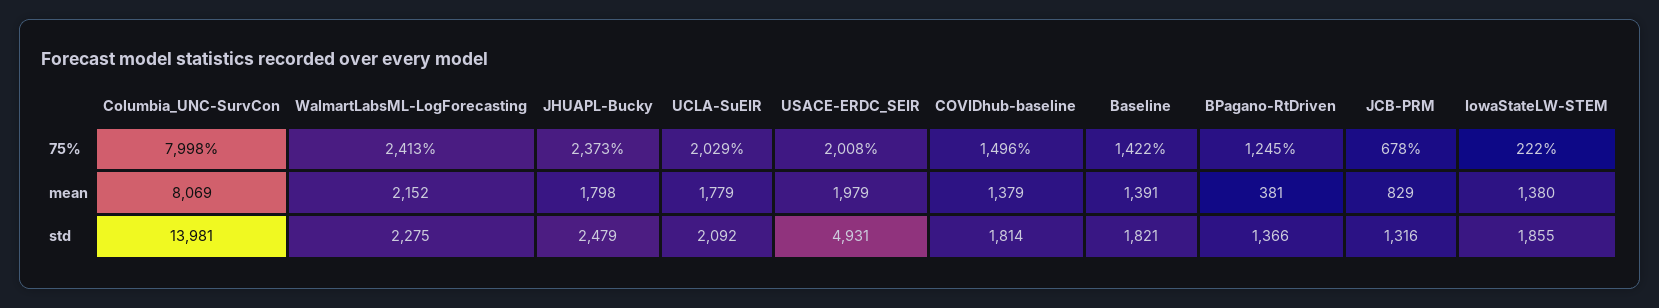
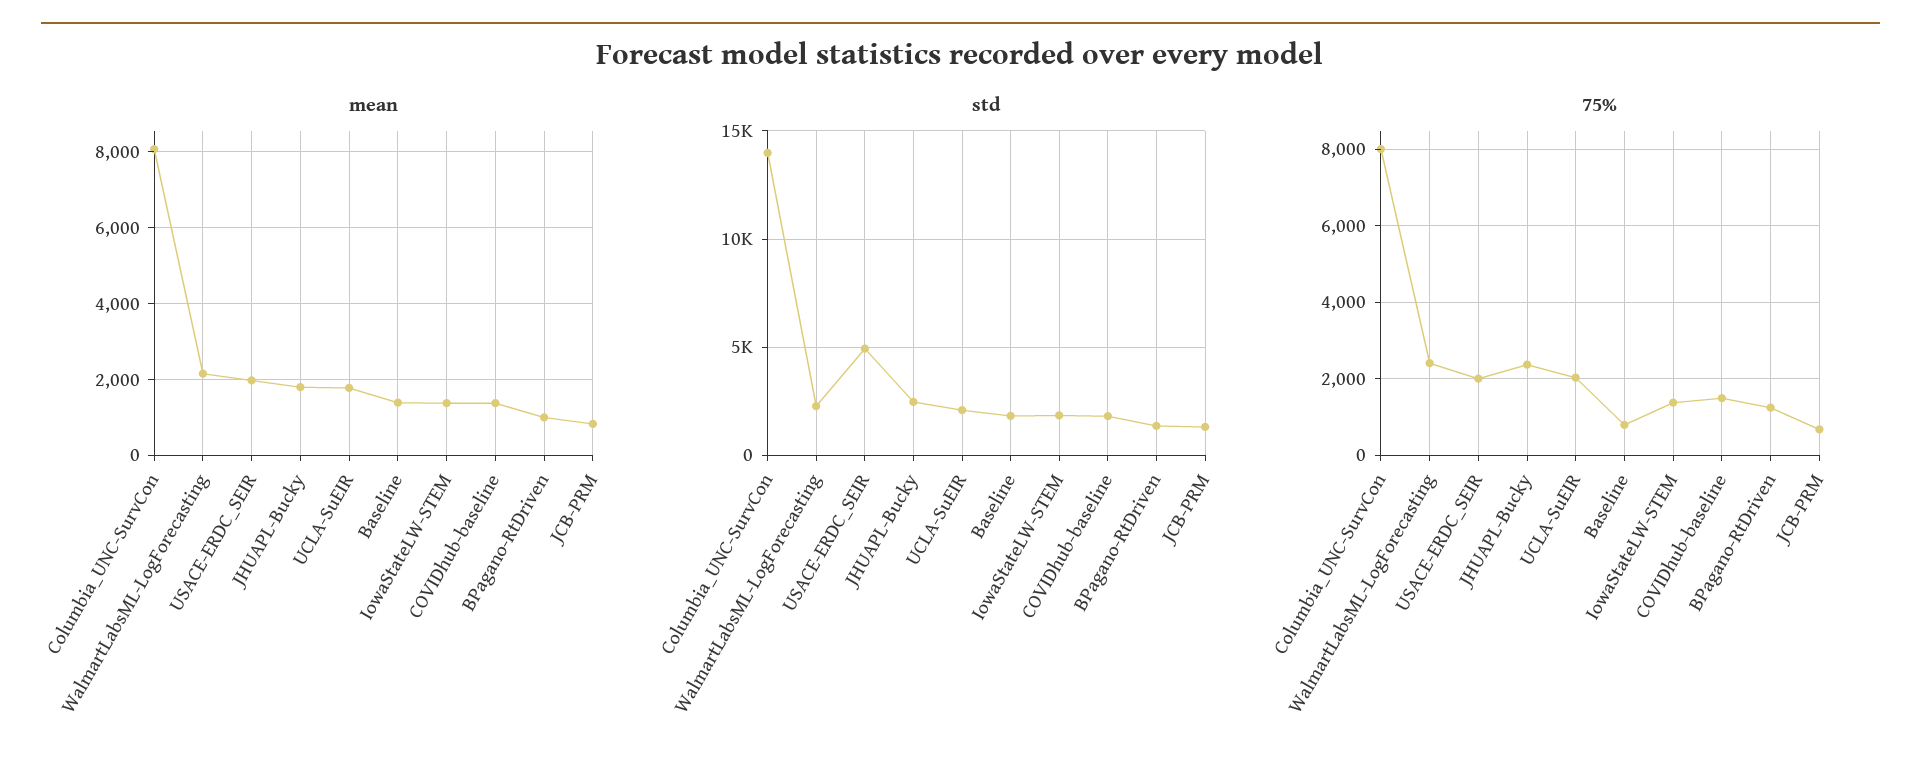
75%, Baseline: 1422 -> 800
75%, IowaStateLW-STEM: 222 -> 1400
mean, BPagano-RtDriven: 381 -> 1000

